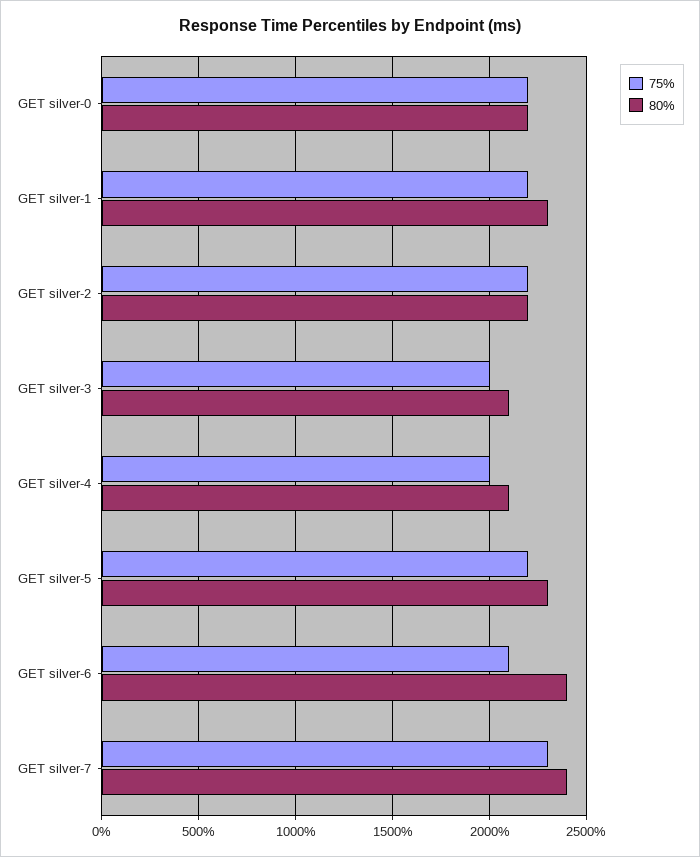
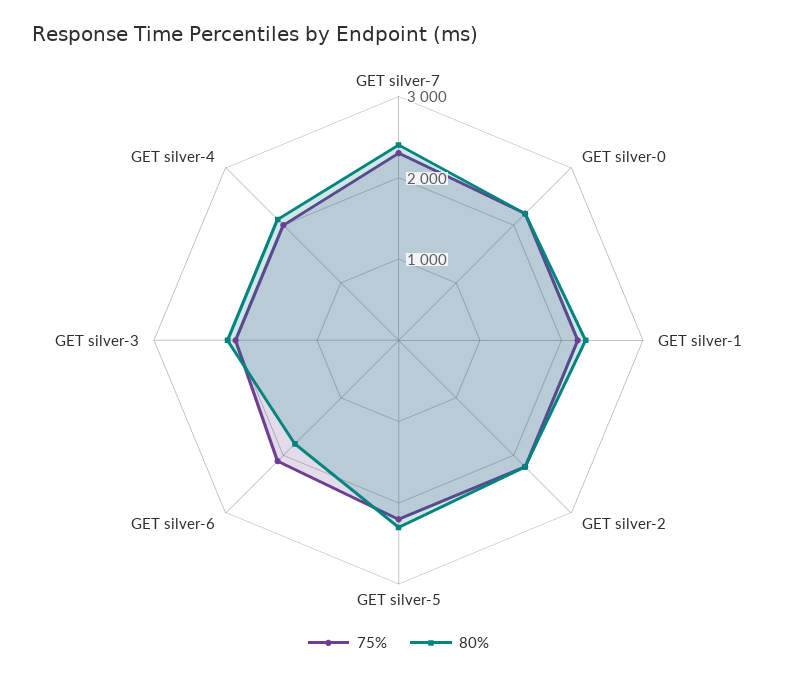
80%, GET silver-6: 2400 -> 1800

